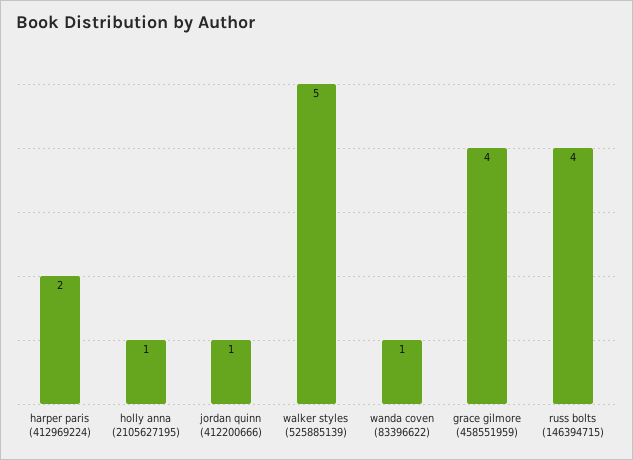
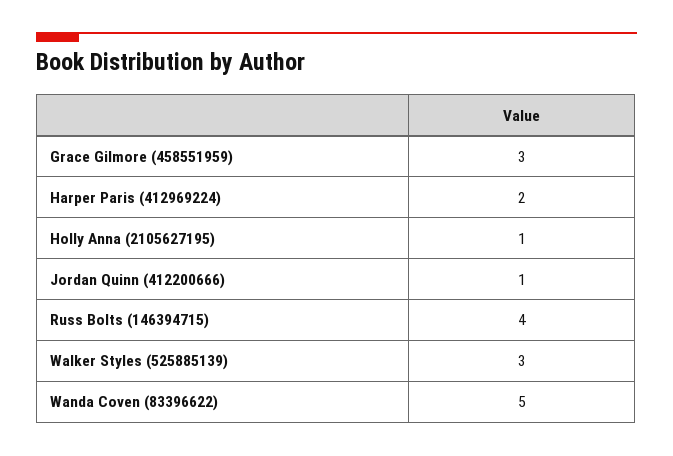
walker styles (525885139): 5 -> 3
wanda coven (83396622): 1 -> 5
grace gilmore (458551959): 4 -> 3

